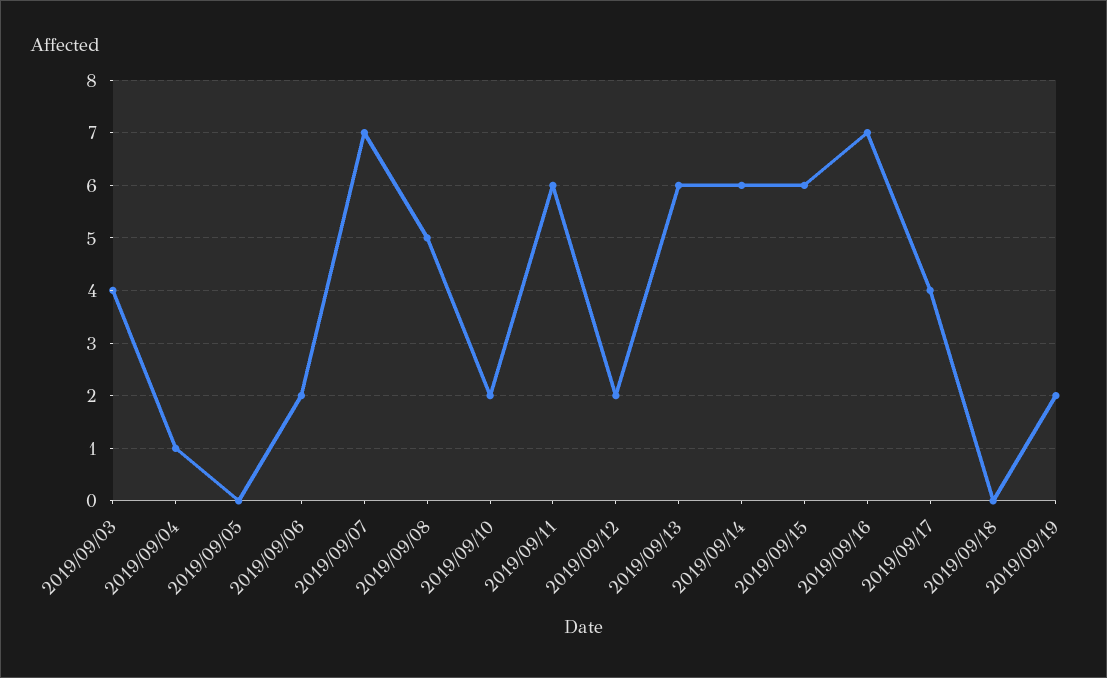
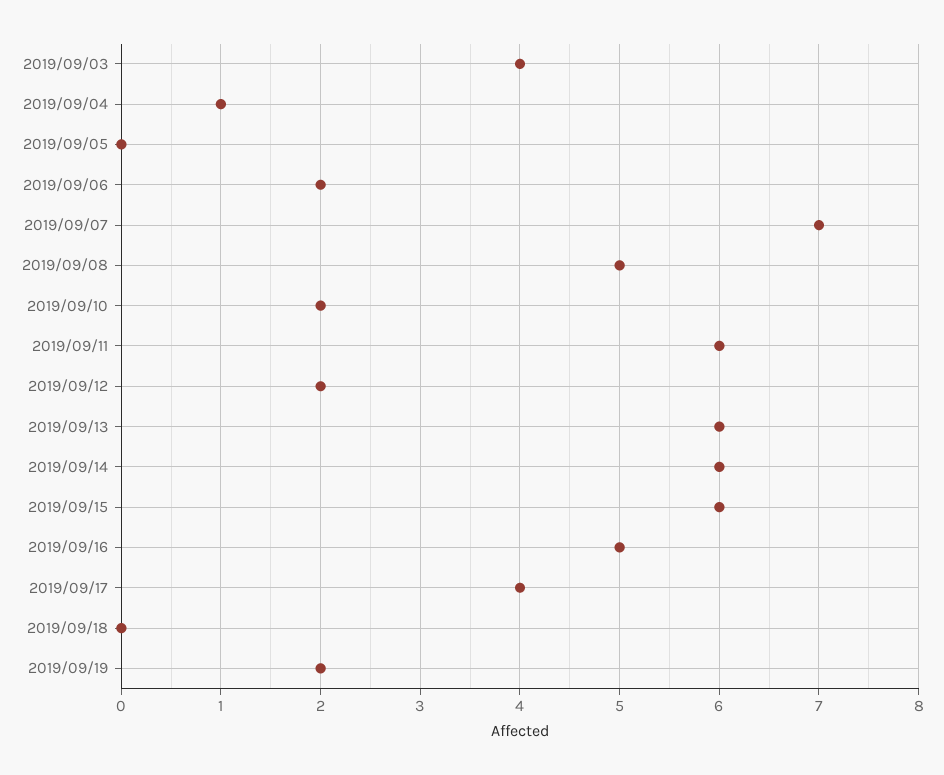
2019/09/16: 7 -> 5

